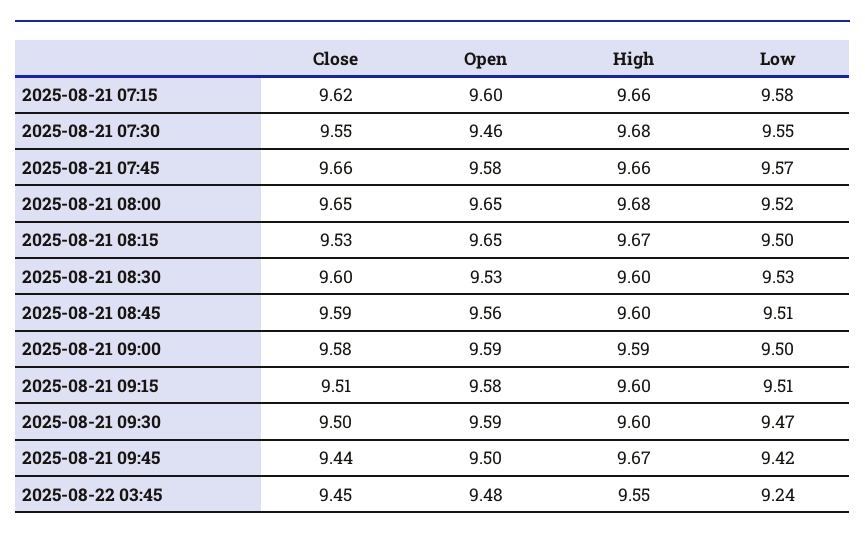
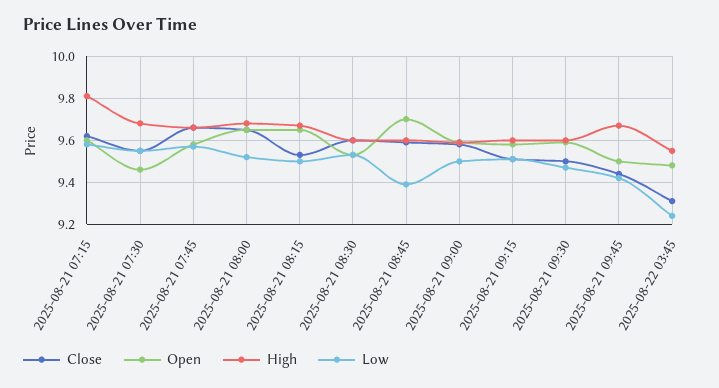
High, 2025-08-21 07:15: 9.66 -> 9.8
Open, 2025-08-21 08:45: 9.56 -> 9.7
Low, 2025-08-21 08:45: 9.51 -> 9.4
Close, 2025-08-22 03:45: 9.45 -> 9.3

